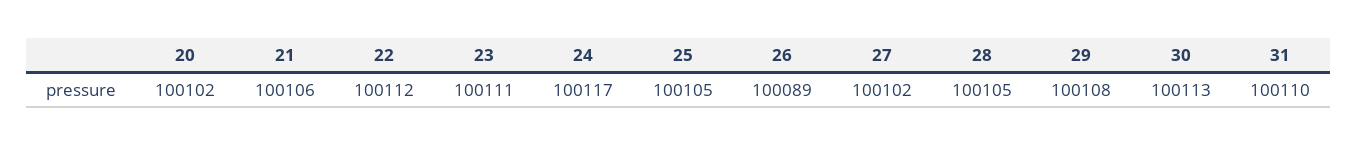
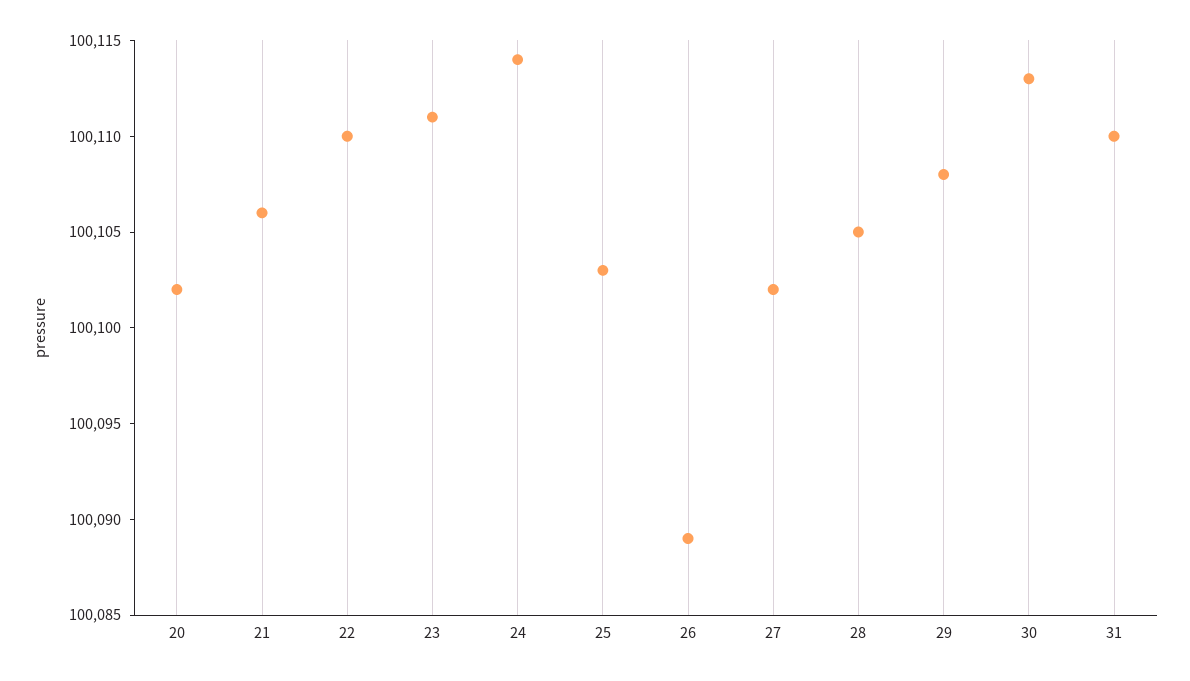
22: 100112 -> 100110
24: 100117 -> 100114
25: 100105 -> 100103

